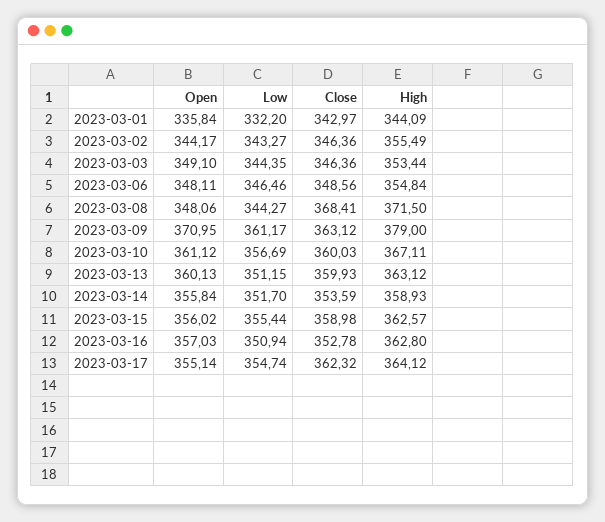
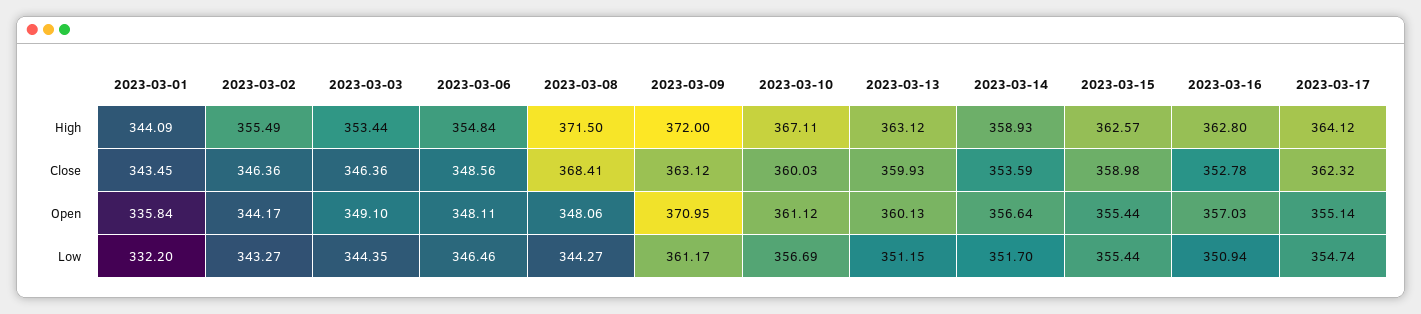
Close, 2023-03-01: 342.97 -> 343.45
High, 2023-03-09: 379 -> 372
Open, 2023-03-14: 355.84 -> 356.64
Open, 2023-03-15: 356.02 -> 355.44

